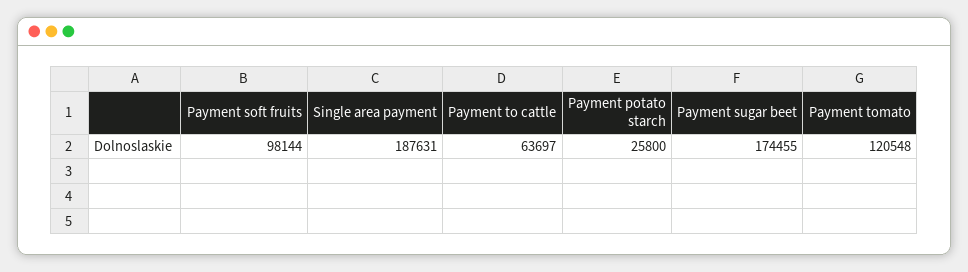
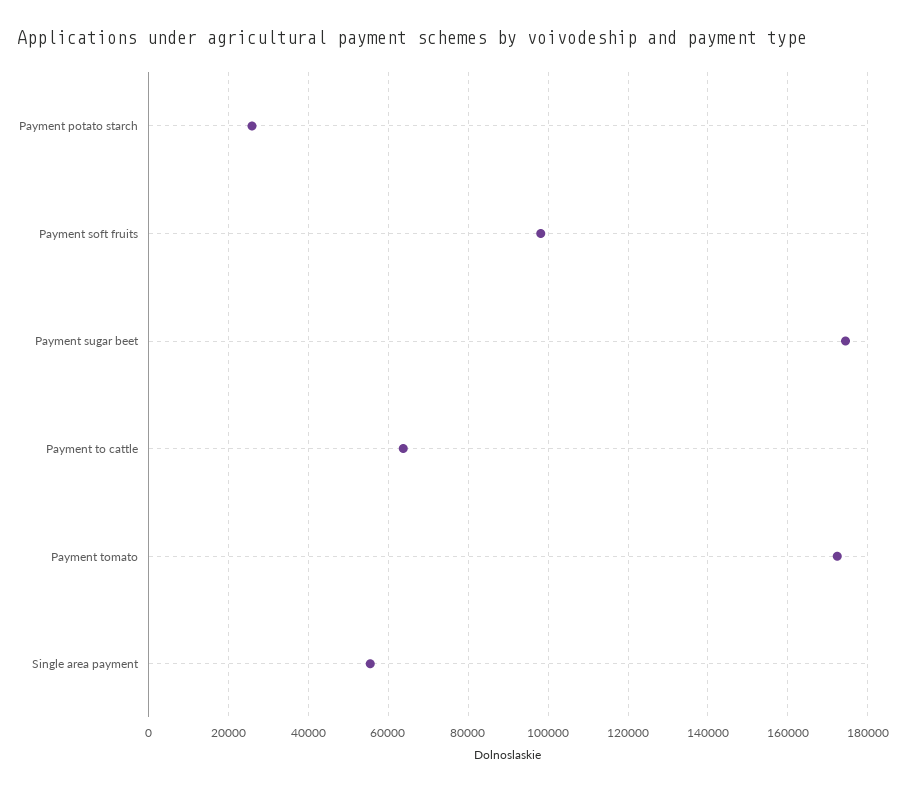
Single area payment: 187631 -> 56000
Payment tomato: 120548 -> 172000

